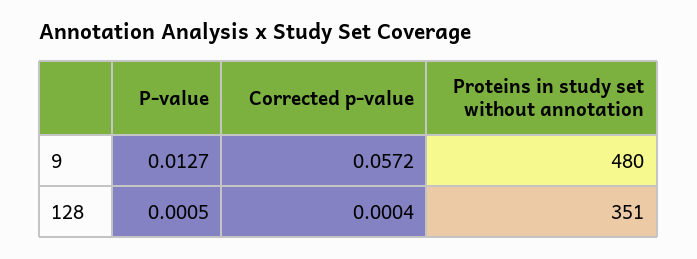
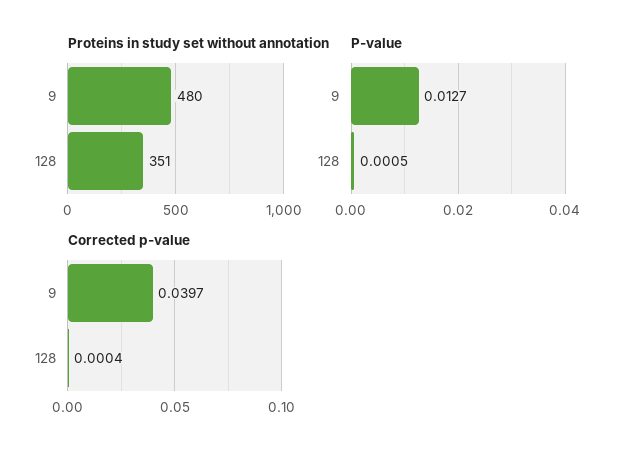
Corrected p-value, 9: 0.0572 -> 0.0397

